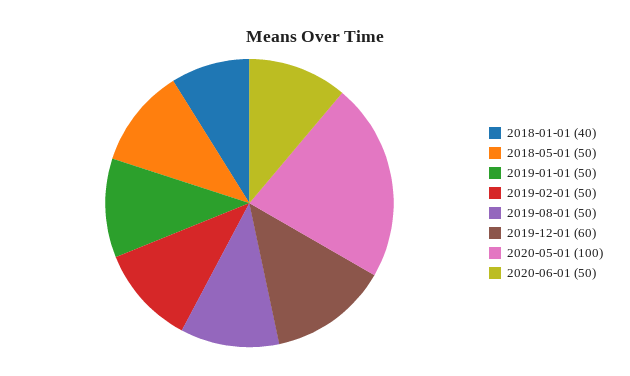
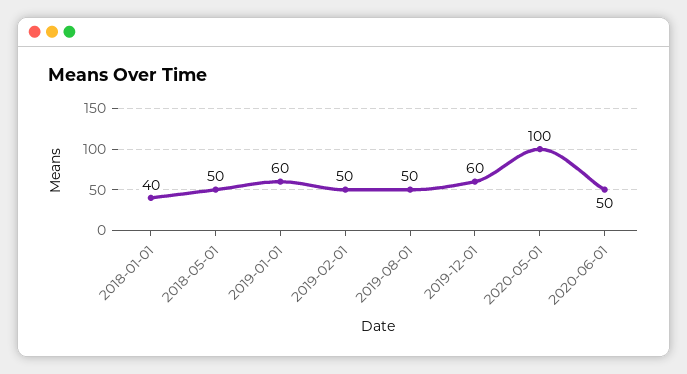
2019-01-01: 50 -> 60

